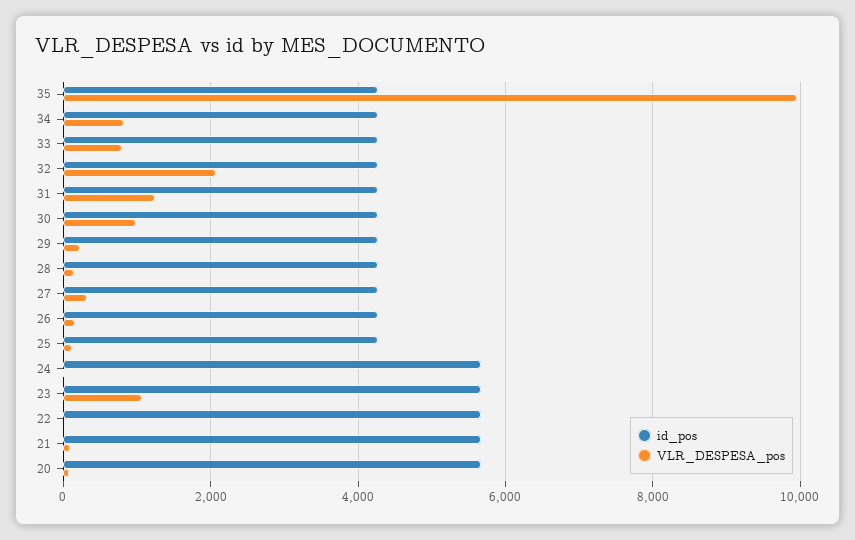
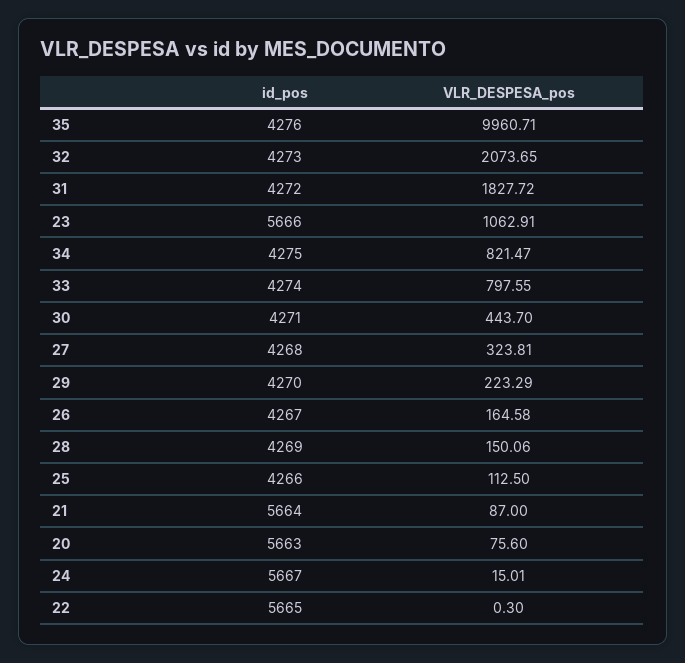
VLR_DESPESA_pos, 31: 1200 -> 1827.72
VLR_DESPESA_pos, 30: 1000 -> 443.7

